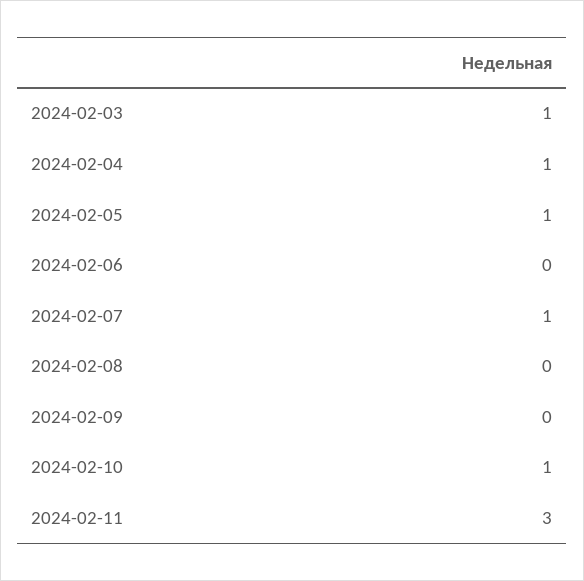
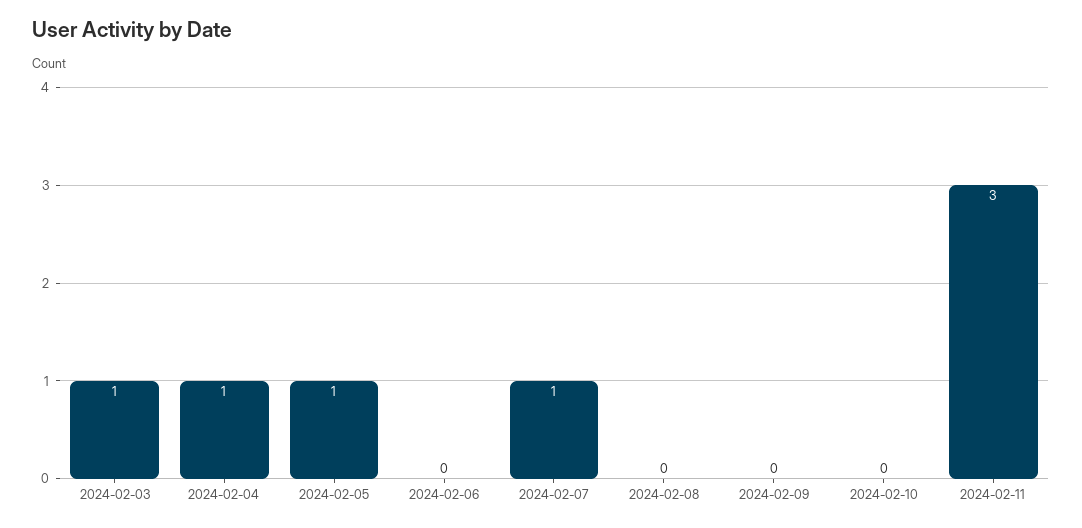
2024-02-10: 1 -> 0

